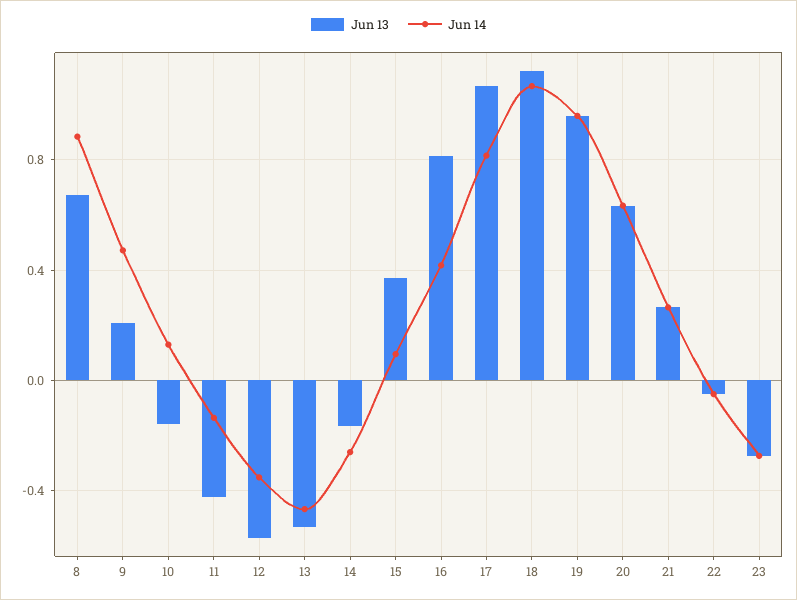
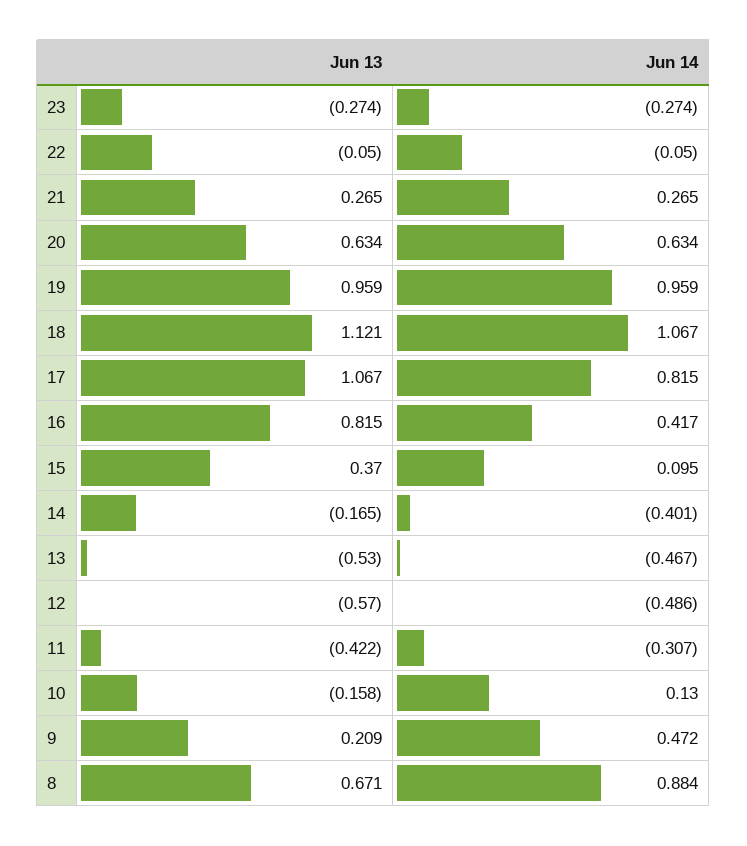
Jun 14, 11: -0.15 -> -0.307
Jun 14, 12: -0.35 -> -0.486
Jun 14, 14: -0.25 -> -0.401

